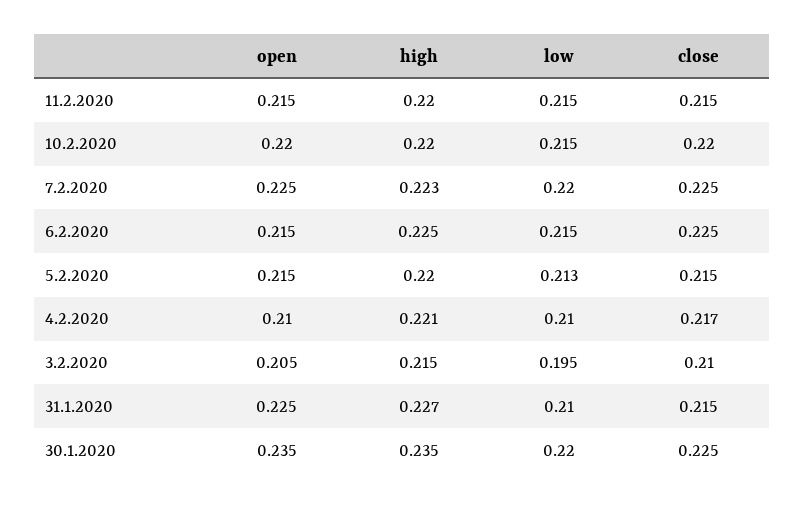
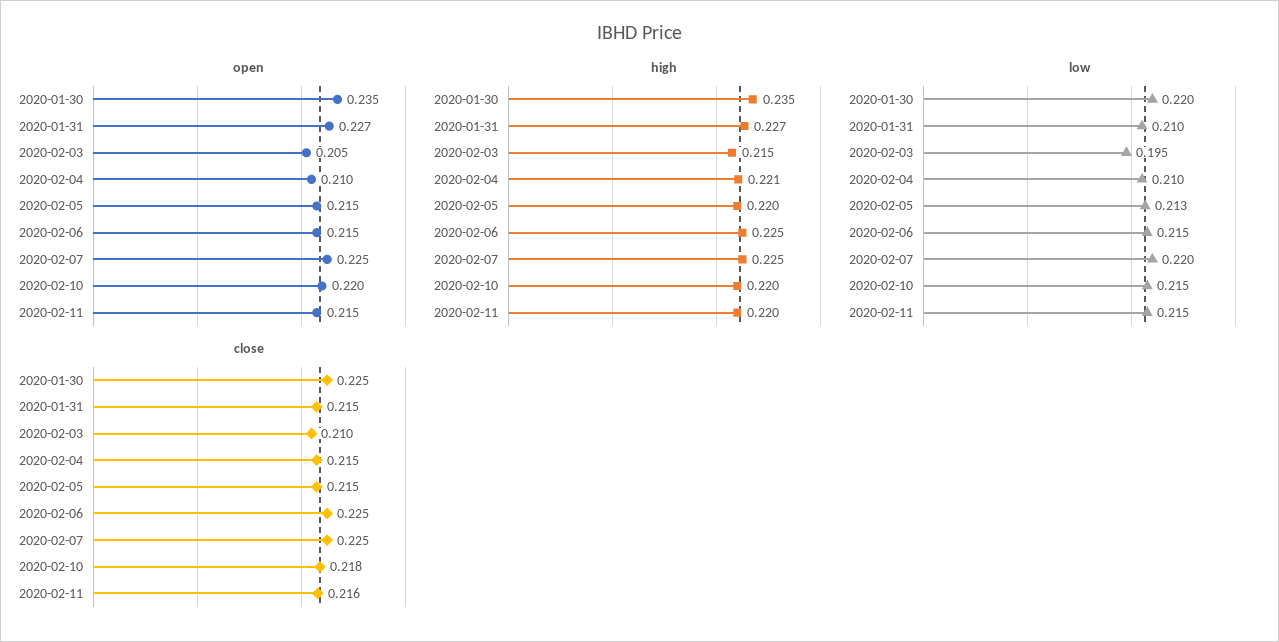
close, 11.2.2020: 0.215 -> 0.216
close, 10.2.2020: 0.22 -> 0.218
high, 7.2.2020: 0.223 -> 0.225
close, 4.2.2020: 0.217 -> 0.215
open, 31.1.2020: 0.225 -> 0.227

